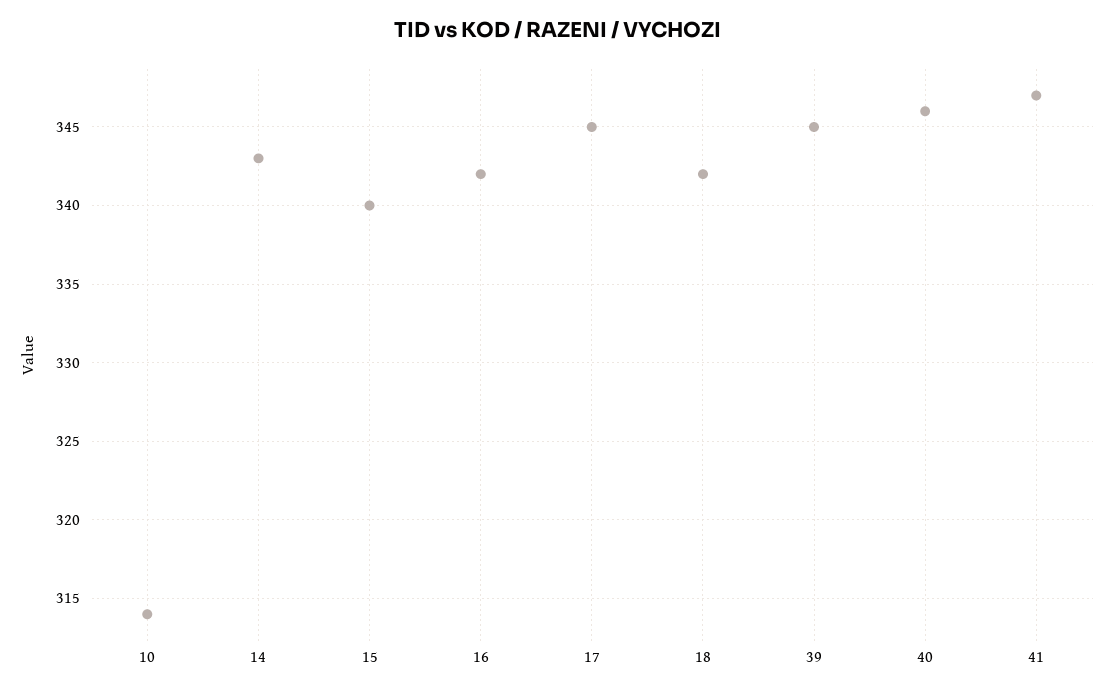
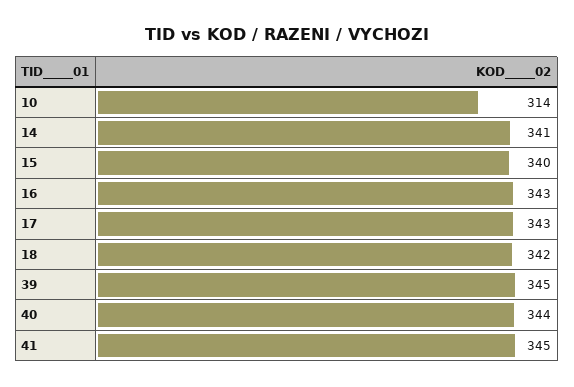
14: 343 -> 341
16: 342 -> 343
17: 345 -> 343
40: 346 -> 344
41: 347 -> 345

